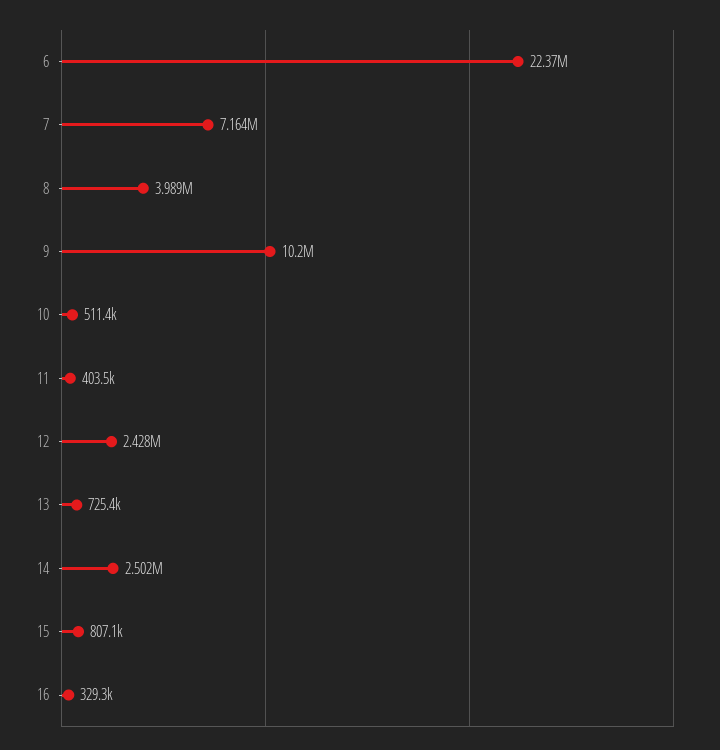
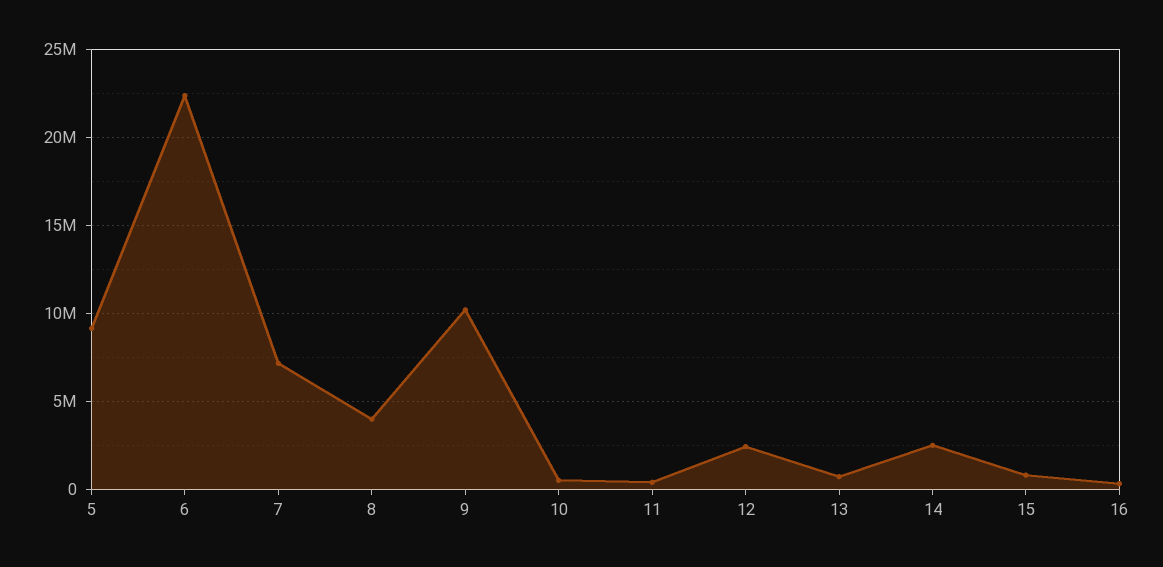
5: none -> 9000000

